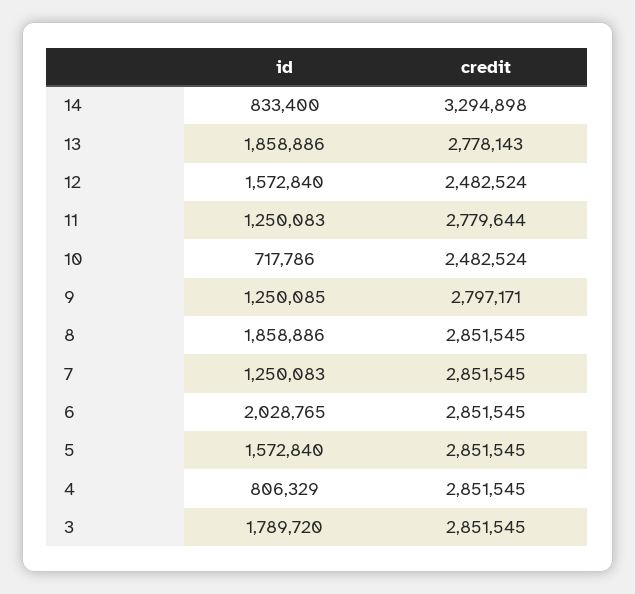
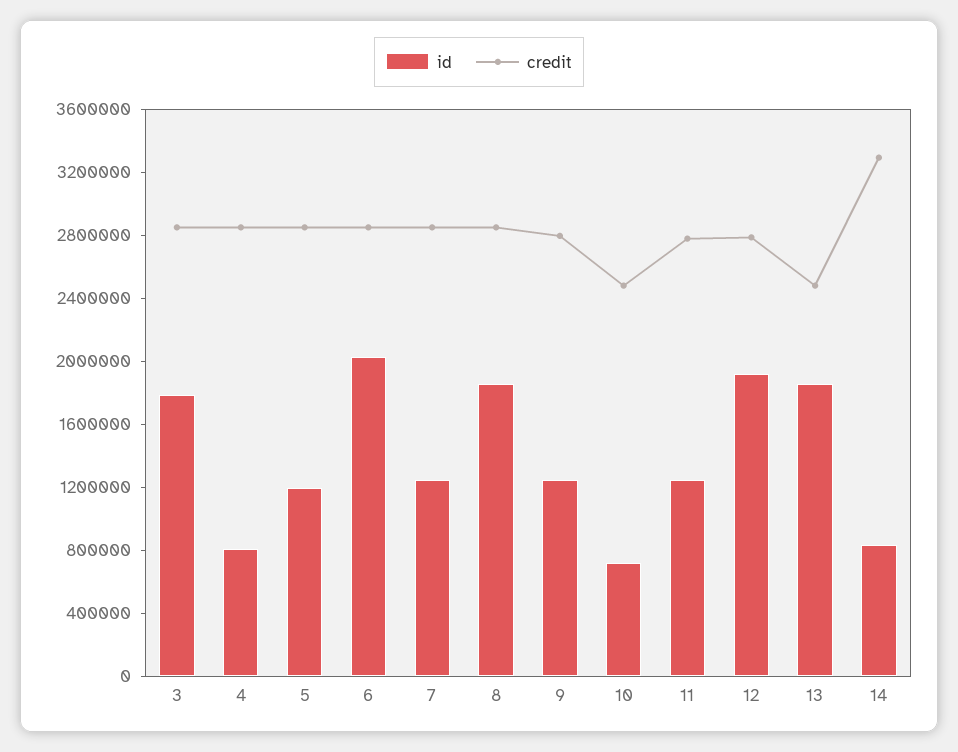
credit, 13: 2778143 -> 2500000
id, 12: 1572840 -> 1900000
credit, 12: 2482524 -> 2800000
id, 5: 1572840 -> 1200000

